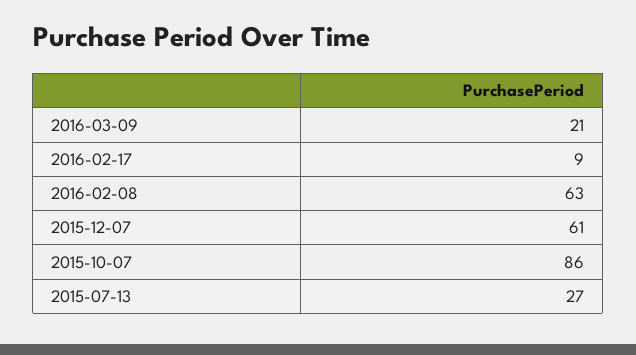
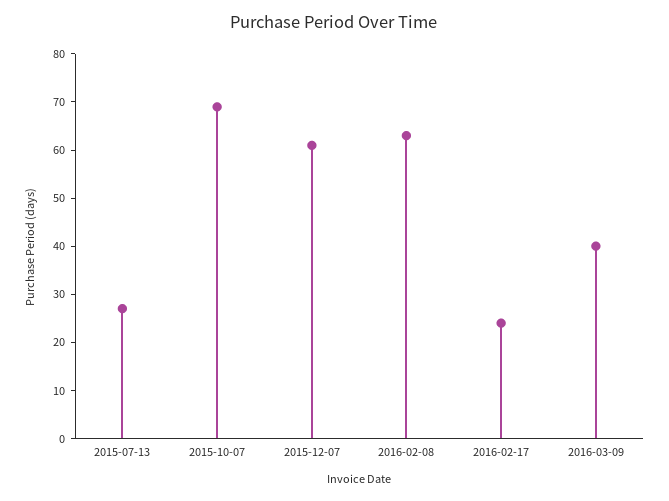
2016-03-09: 21 -> 40
2016-02-17: 9 -> 25
2015-10-07: 86 -> 70

